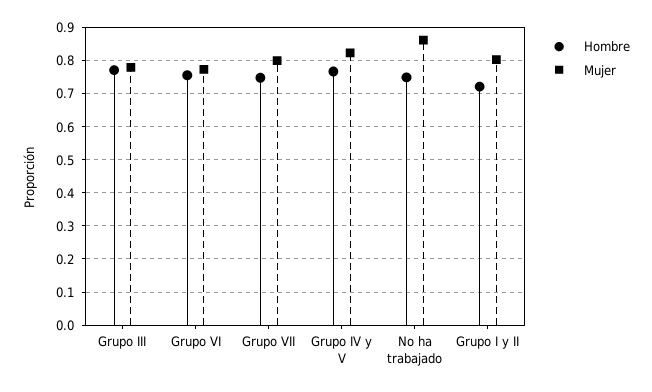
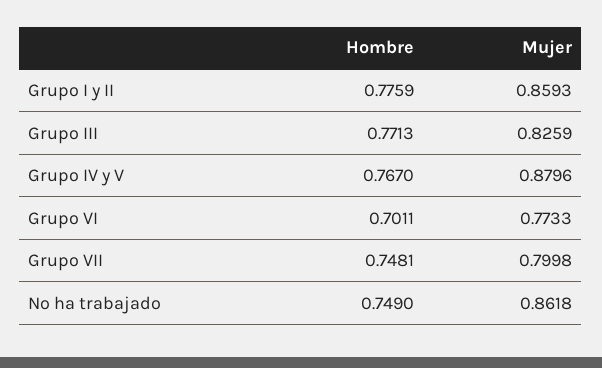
Mujer, Grupo III: 0.78 -> 0.8259
Hombre, Grupo VI: 0.76 -> 0.7011
Mujer, Grupo IV y V: 0.82 -> 0.8796
Hombre, Grupo I y II: 0.72 -> 0.7759
Mujer, Grupo I y II: 0.8 -> 0.8593

